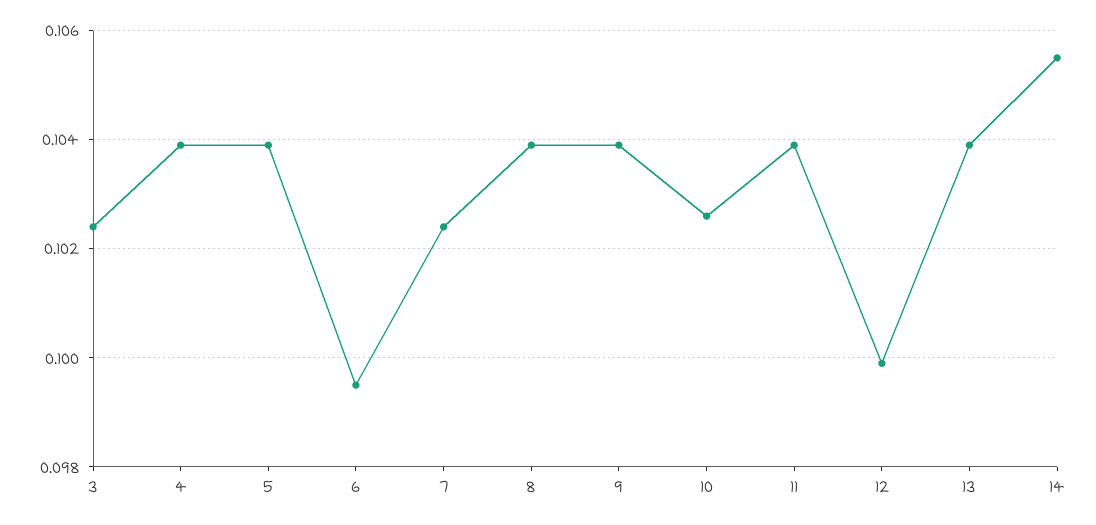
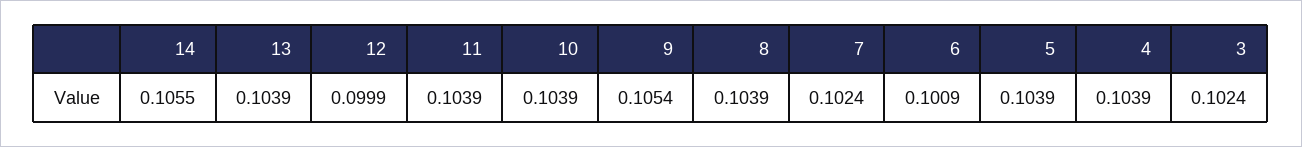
6: 0.0995 -> 0.1009
9: 0.104 -> 0.1054
10: 0.1025 -> 0.1039

